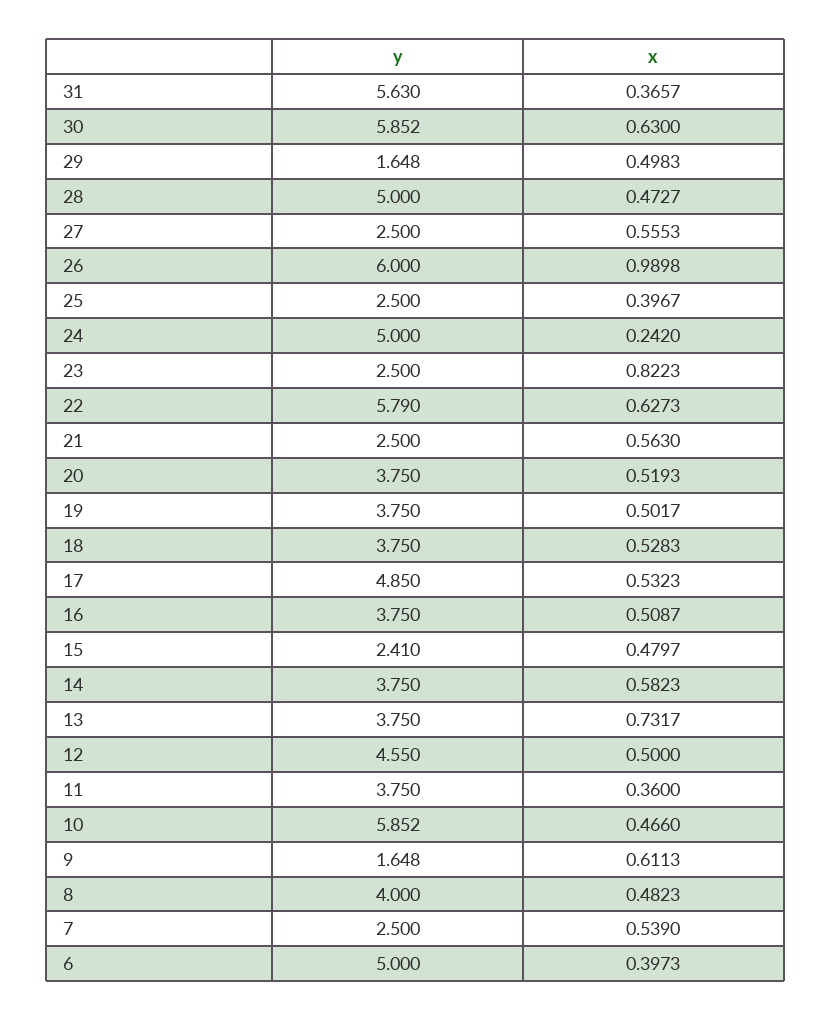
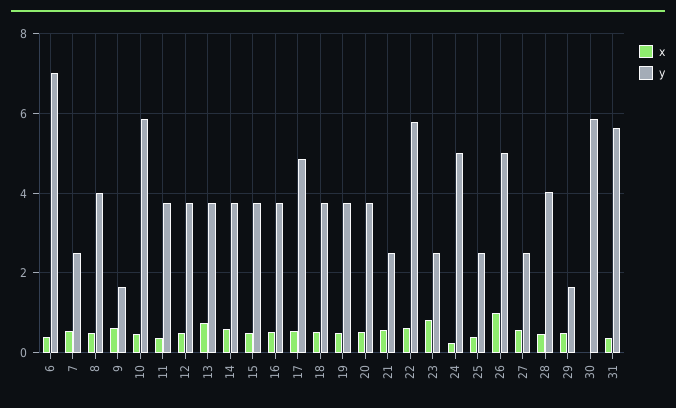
x, 30: 0.63 -> 0
y, 28: 5 -> 4
y, 26: 6 -> 5
y, 15: 2.41 -> 3.8
y, 12: 4.55 -> 3.8
y, 6: 5 -> 7

